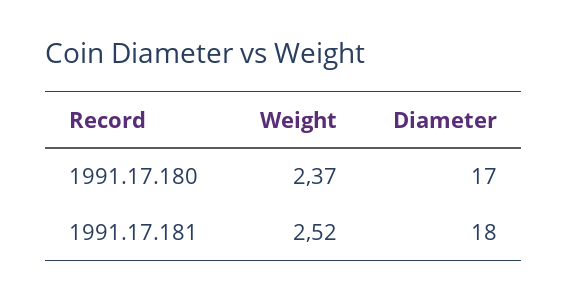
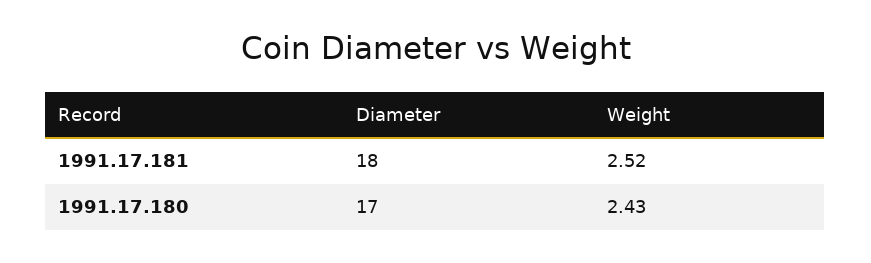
Weight, 1991.17.180: 2.37 -> 2.43

